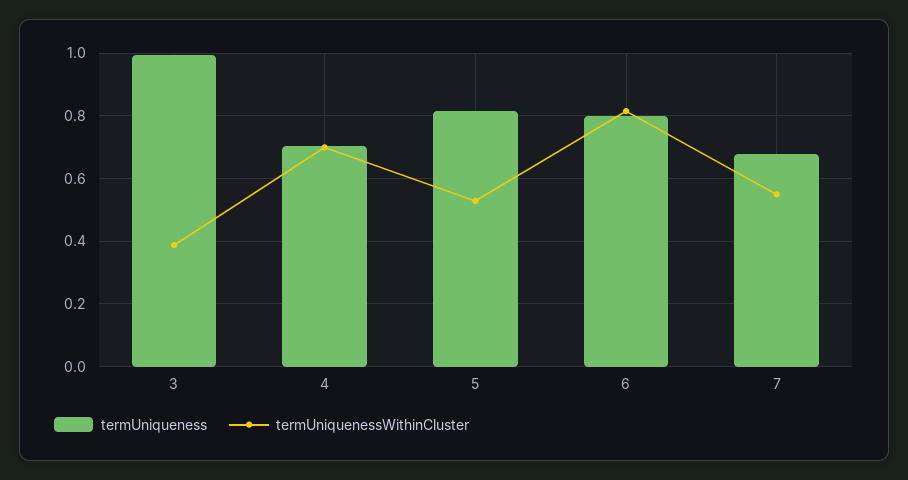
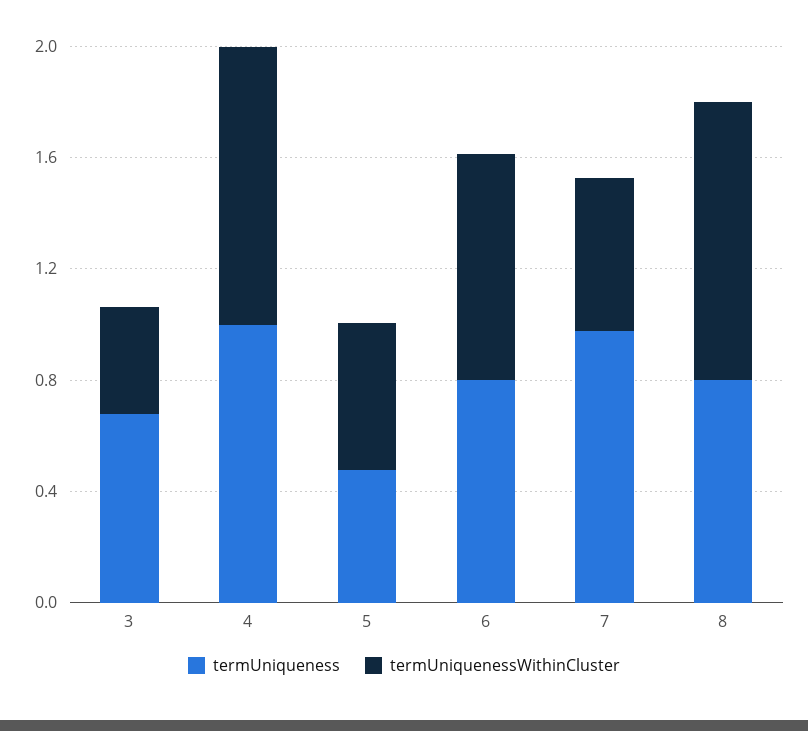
termUniqueness, 3: 1 -> 0.7
termUniqueness, 4: 0.7 -> 1
termUniquenessWithinCluster, 4: 0.7 -> 1
termUniqueness, 5: 0.82 -> 0.5
termUniqueness, 7: 0.68 -> 1
termUniqueness, 8: none -> 0.8
termUniquenessWithinCluster, 8: none -> 1

